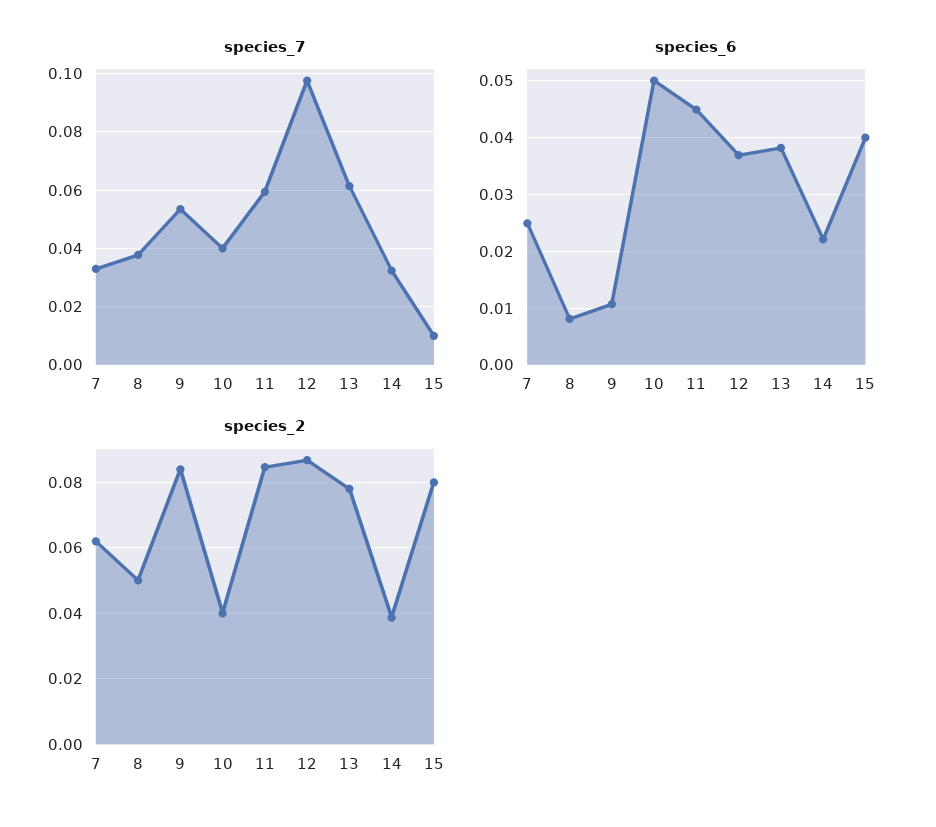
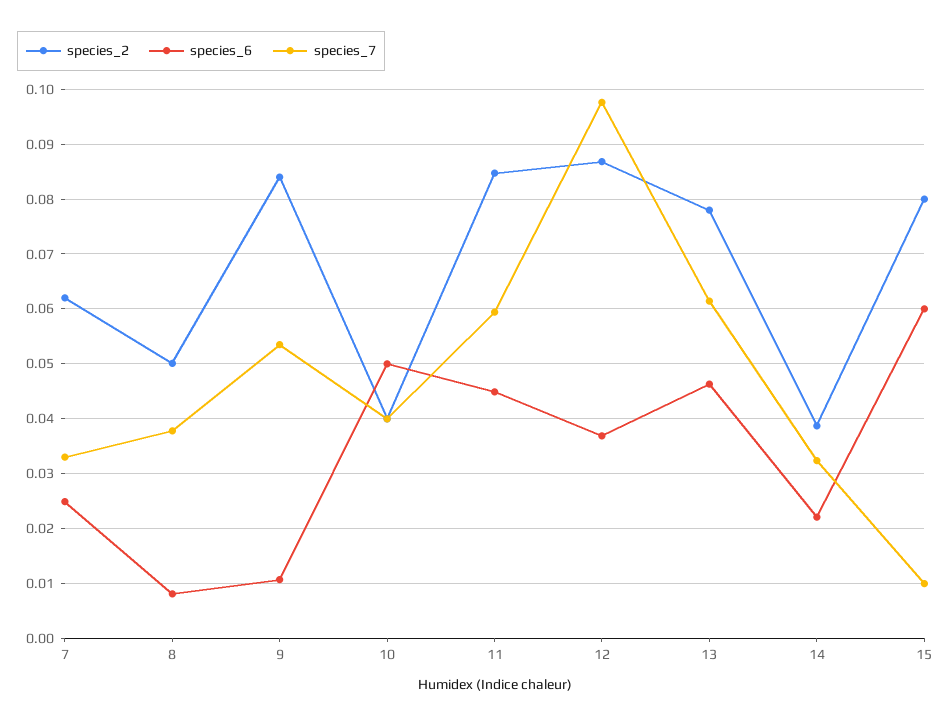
species_6, 13: 0.038 -> 0.046
species_6, 15: 0.04 -> 0.06

